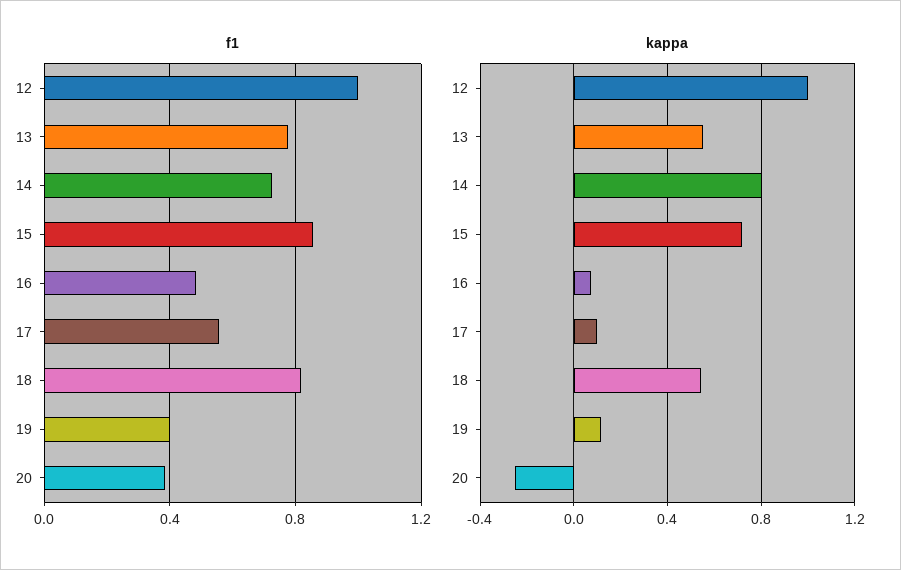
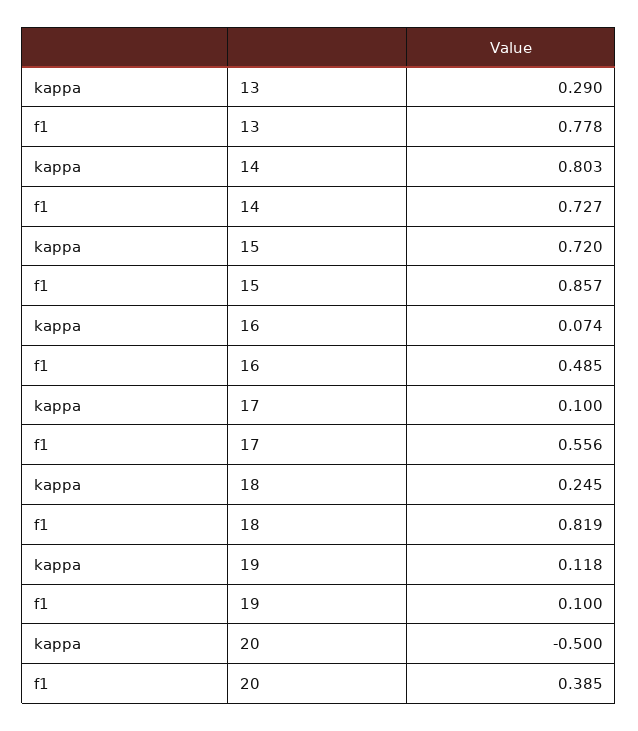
f1, 12: 1 -> none
f1, 19: 0.4 -> 0.1
kappa, 12: 1 -> none
kappa, 13: 0.55 -> 0.29
kappa, 18: 0.55 -> 0.245
kappa, 20: -0.25 -> -0.5

